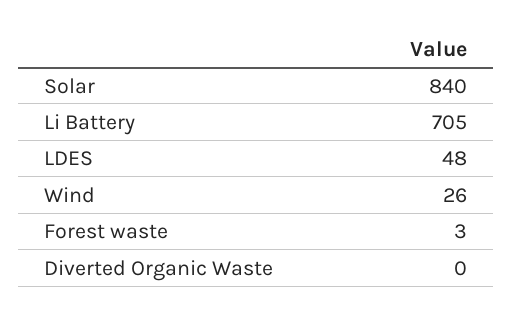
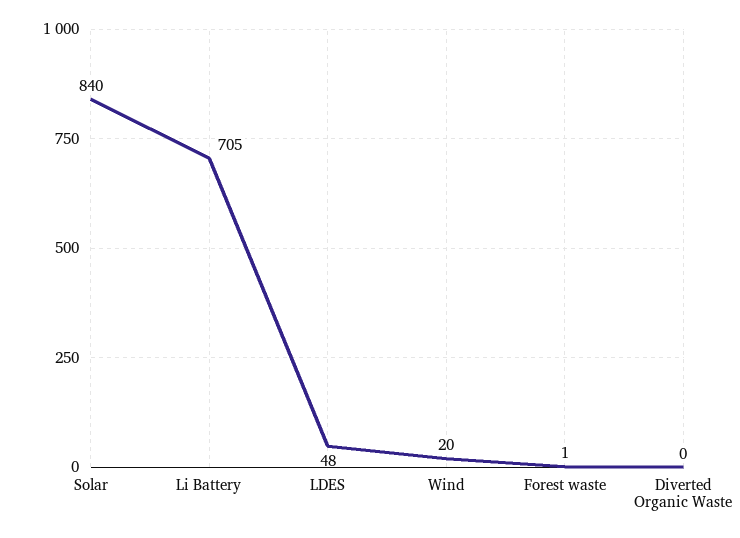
Wind: 26 -> 20
Forest waste: 3 -> 1

